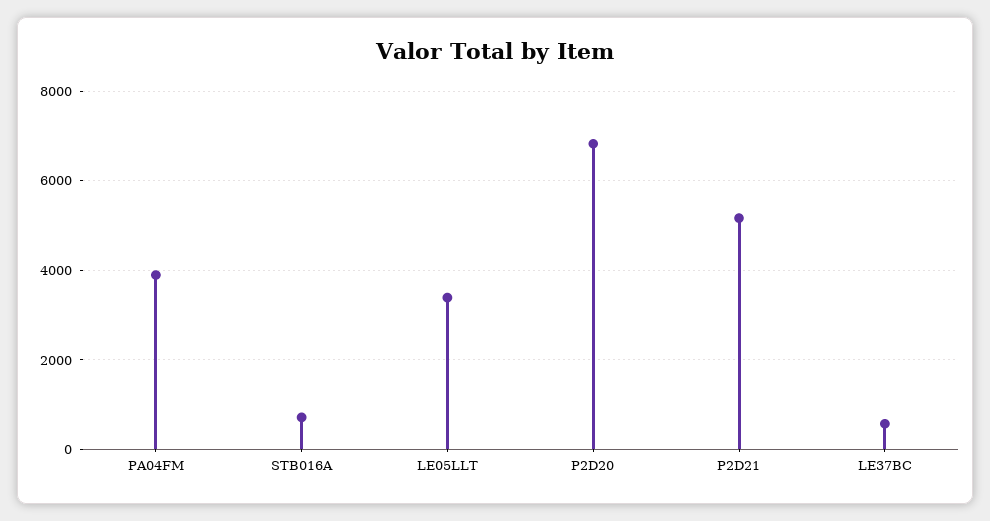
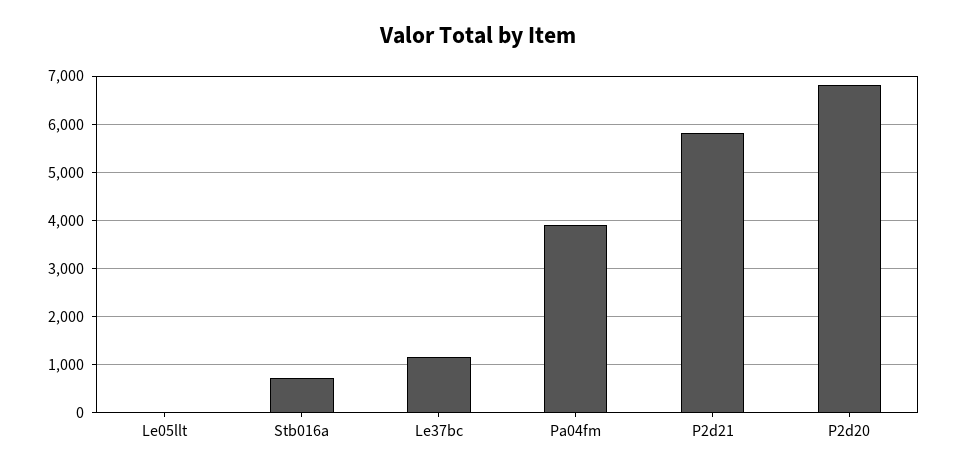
LE05LLT: 3400 -> 0
P2D21: 5200 -> 5800
LE37BC: 600 -> 1200

